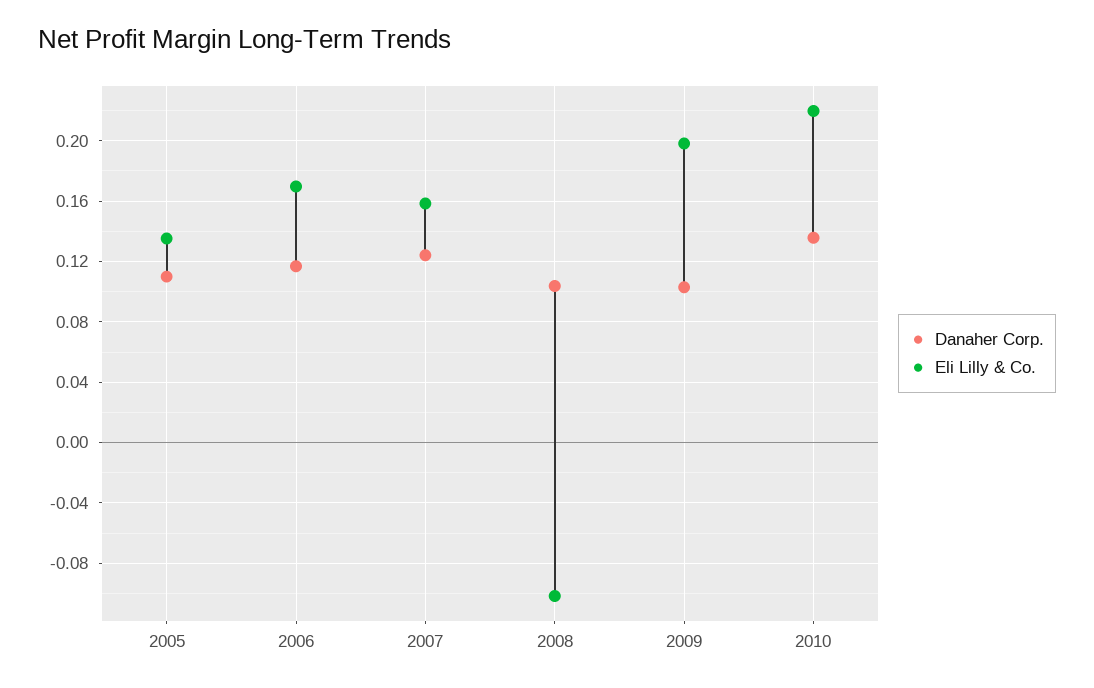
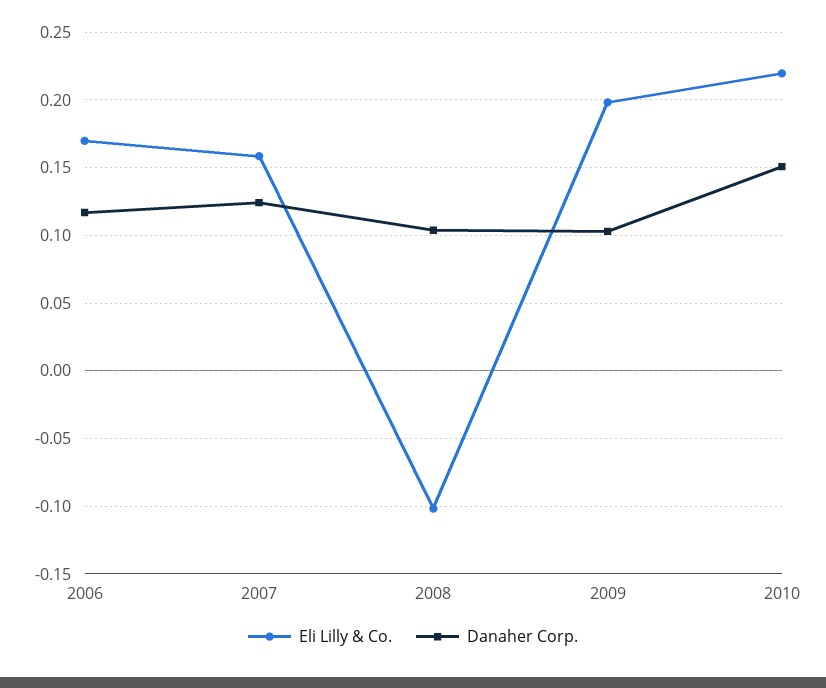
Danaher Corp., 2005: 0.11 -> none
Eli Lilly & Co., 2005: 0.135 -> none
Danaher Corp., 2010: 0.135 -> 0.15

